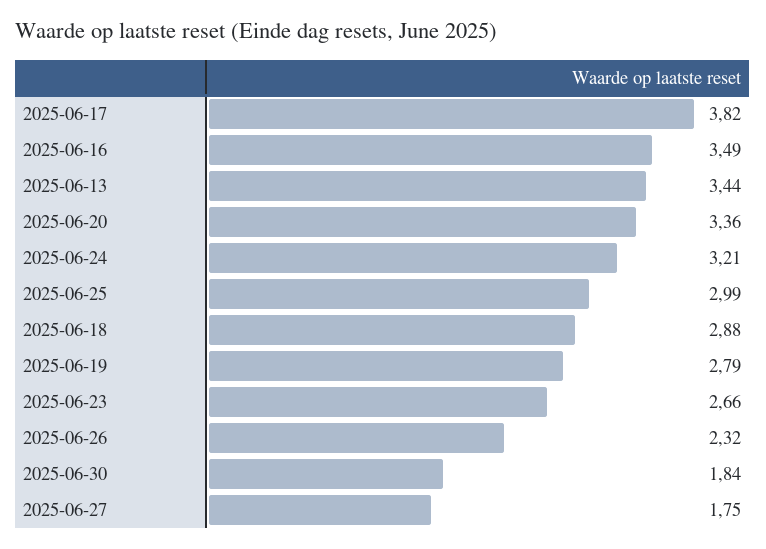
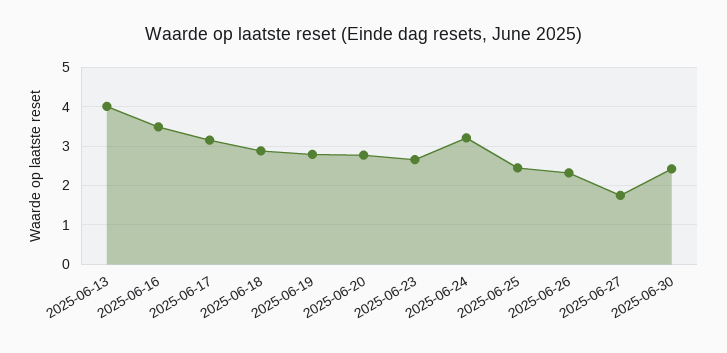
2025-06-17: 3.82 -> 3.2
2025-06-13: 3.44 -> 4
2025-06-20: 3.36 -> 2.8
2025-06-25: 2.99 -> 2.4
2025-06-30: 1.84 -> 2.4

